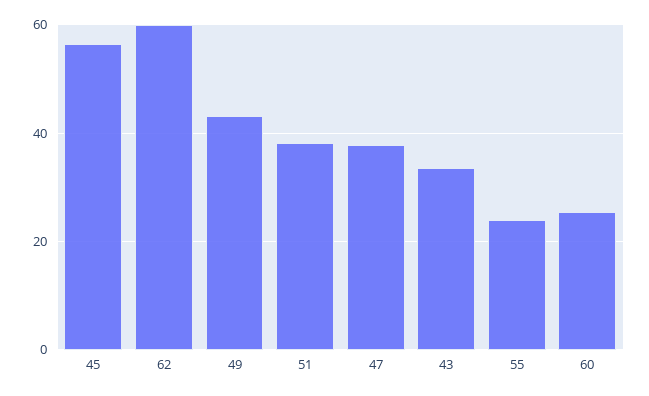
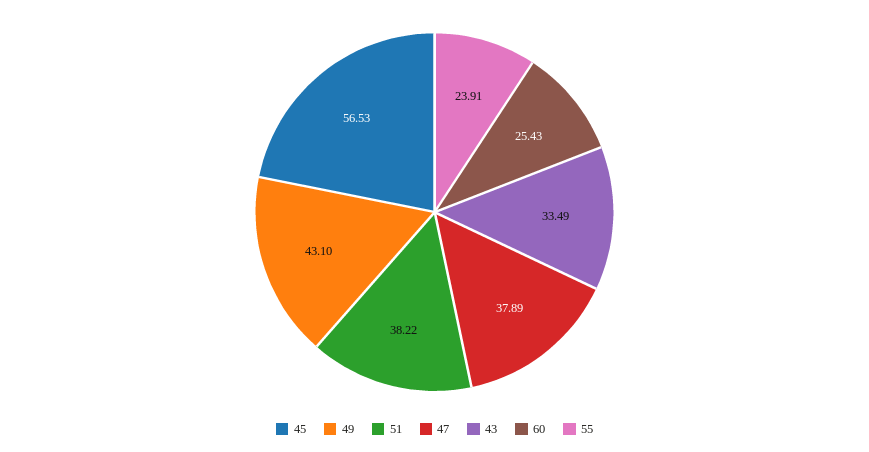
62: 60 -> none

